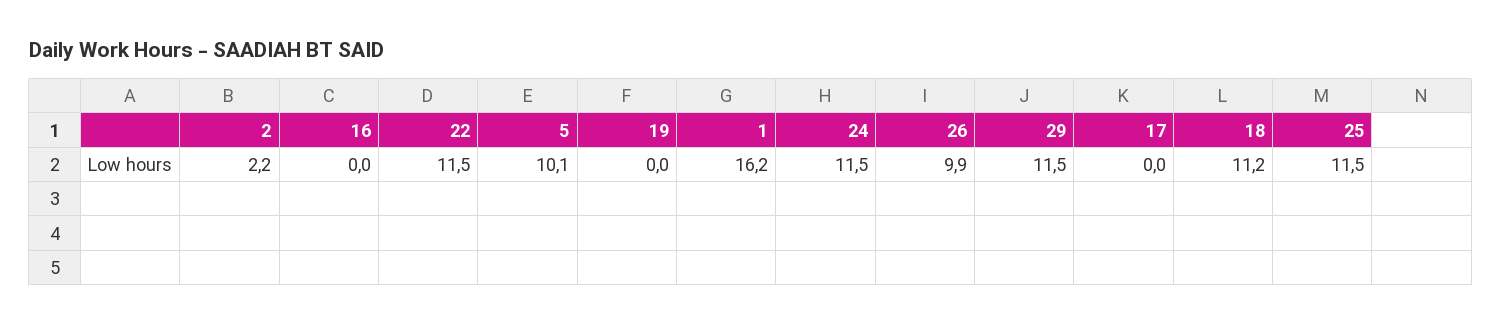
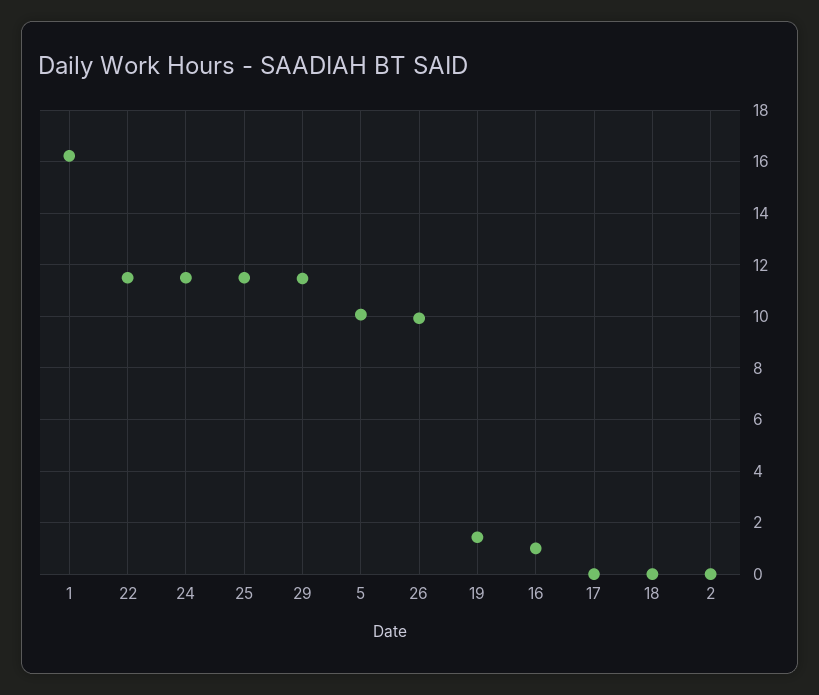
2: 2.2 -> 0
16: 0 -> 1
19: 0 -> 1.5
18: 11.2 -> 0

